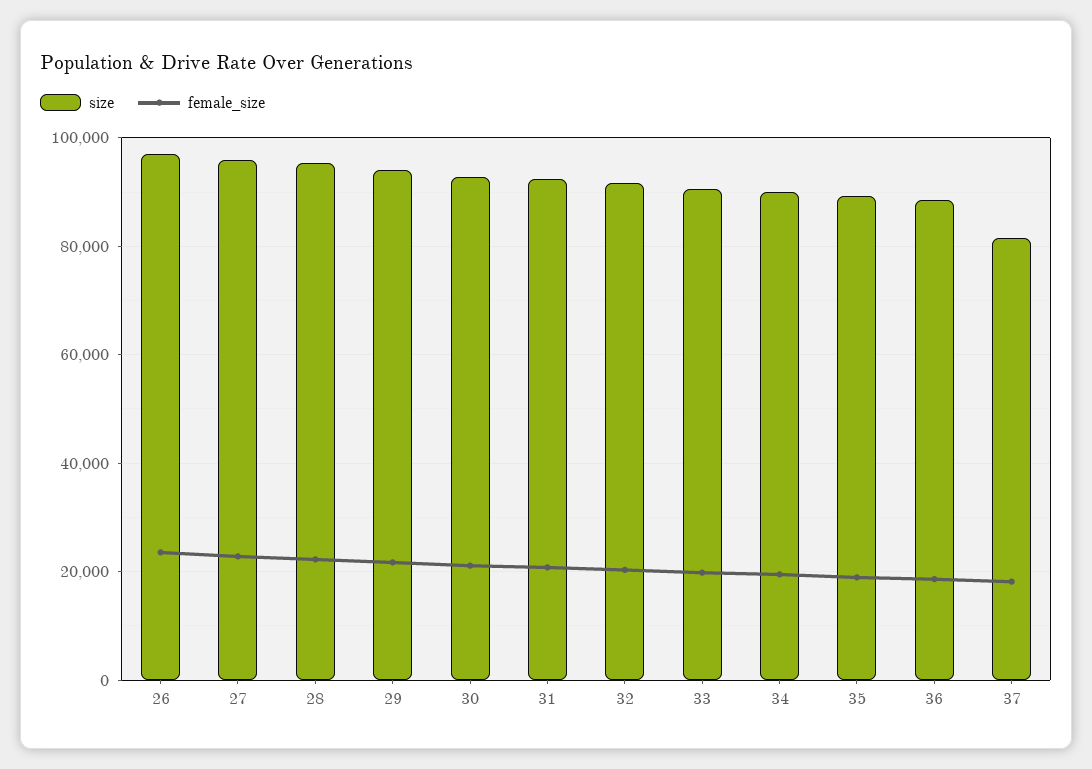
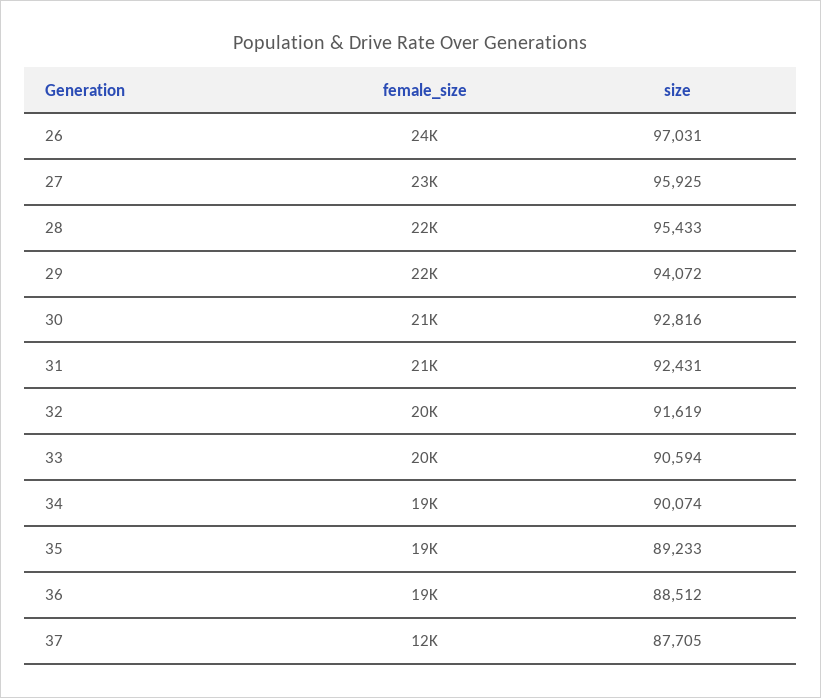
size, 37: 82000 -> 87705
female_size, 37: 18000 -> 12000

